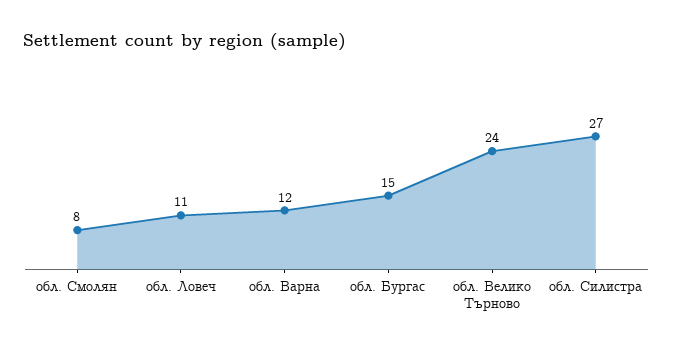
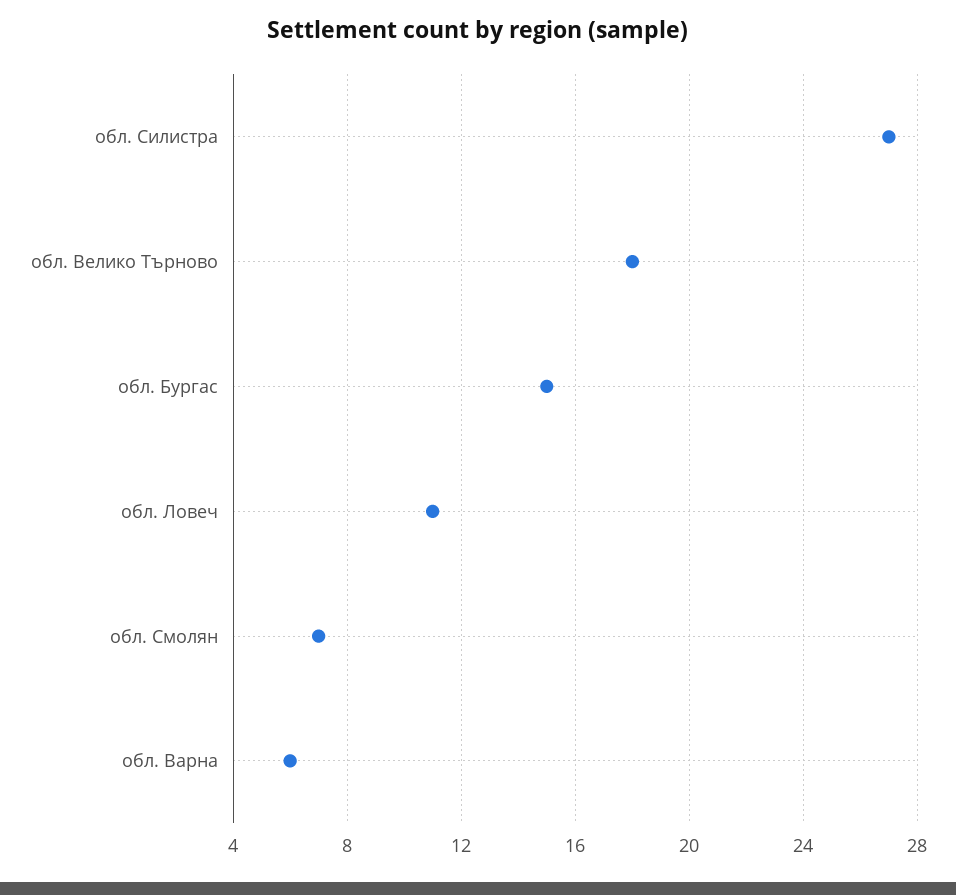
обл. Смолян: 8 -> 7
обл. Варна: 12 -> 6
обл. Велико Търново: 24 -> 18

